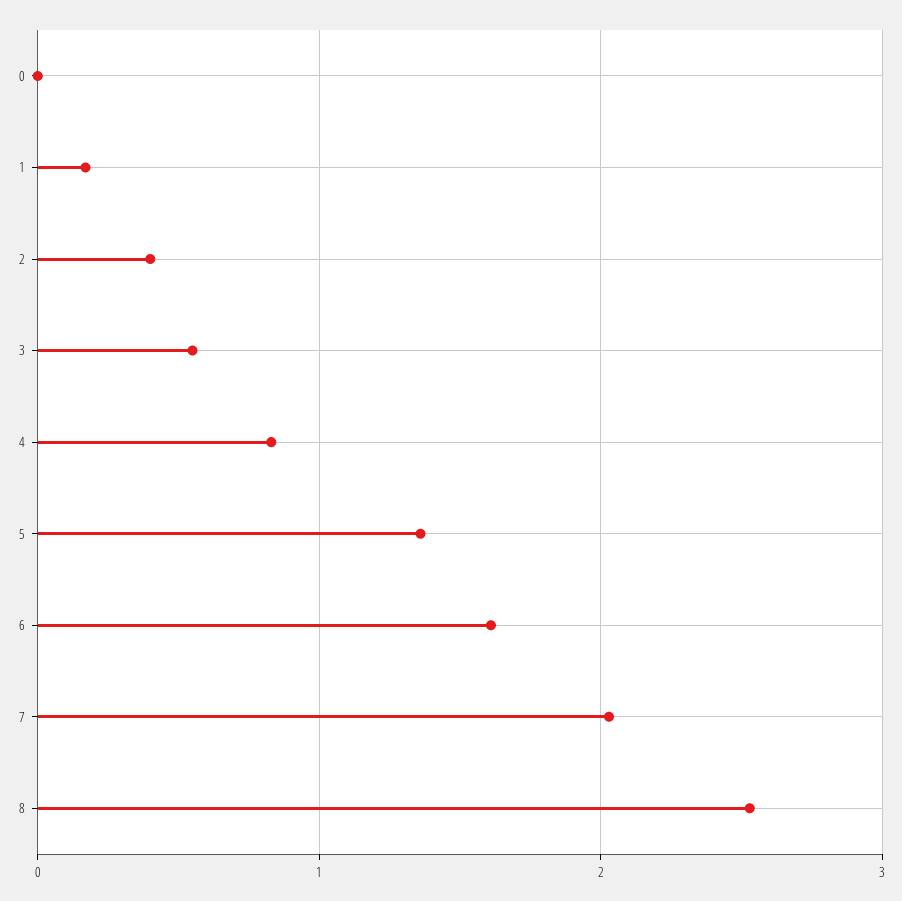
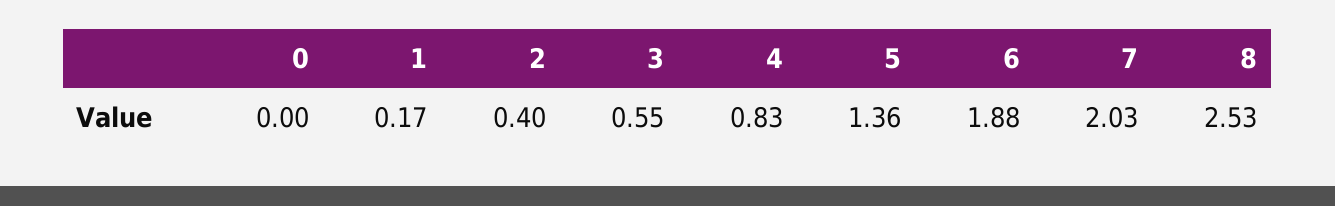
6: 1.6 -> 1.88

